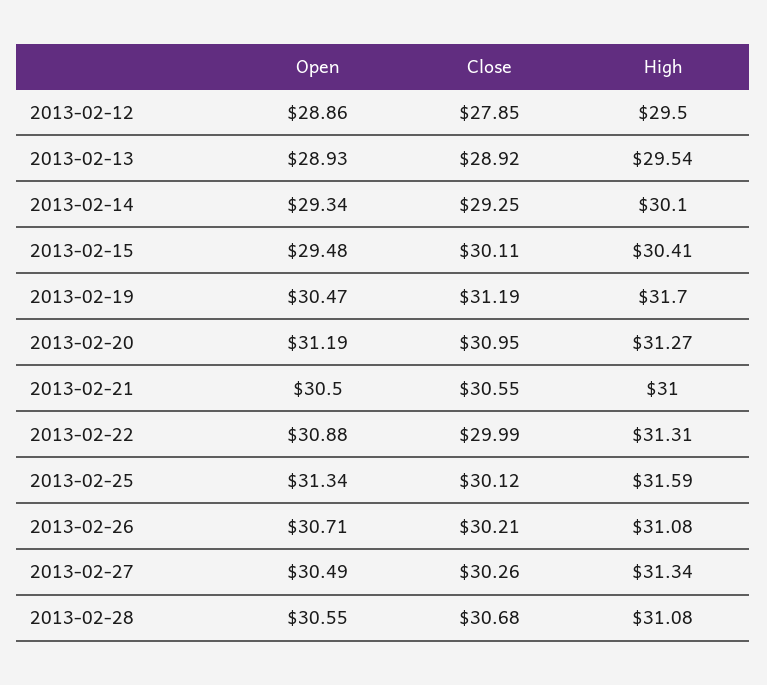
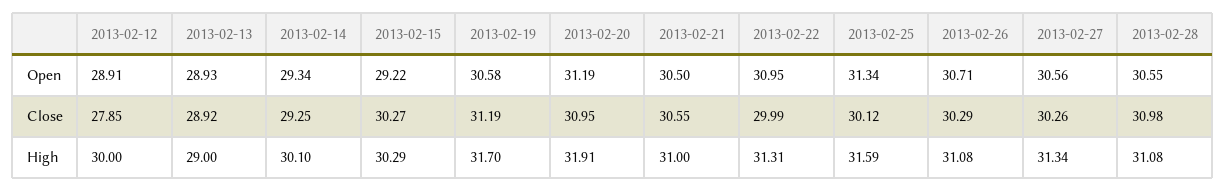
Open, 2013-02-12: 28.86 -> 28.91
High, 2013-02-12: 29.5 -> 30
High, 2013-02-13: 29.54 -> 29
Open, 2013-02-15: 29.48 -> 29.22
Close, 2013-02-15: 30.11 -> 30.27
High, 2013-02-15: 30.41 -> 30.29
Open, 2013-02-19: 30.47 -> 30.58
High, 2013-02-20: 31.27 -> 31.91
Open, 2013-02-22: 30.88 -> 30.95
Close, 2013-02-26: 30.21 -> 30.29
Open, 2013-02-27: 30.49 -> 30.56
Close, 2013-02-28: 30.68 -> 30.98

